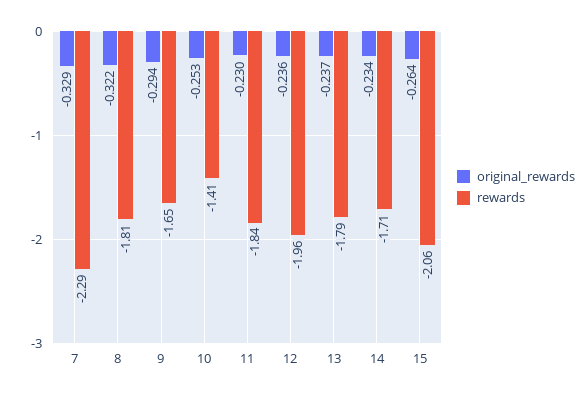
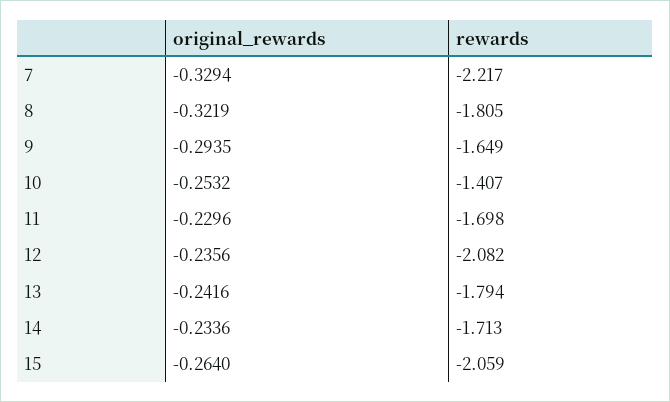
rewards, 7: -2.29 -> -2.217
rewards, 11: -1.84 -> -1.698
rewards, 12: -1.96 -> -2.082
original_rewards, 13: -0.237 -> -0.2416

